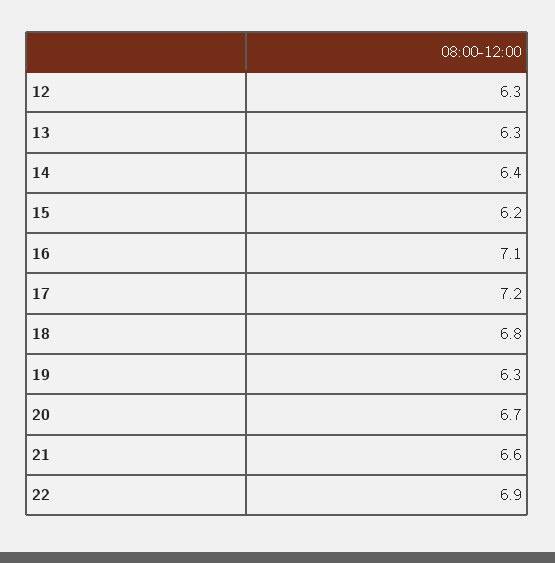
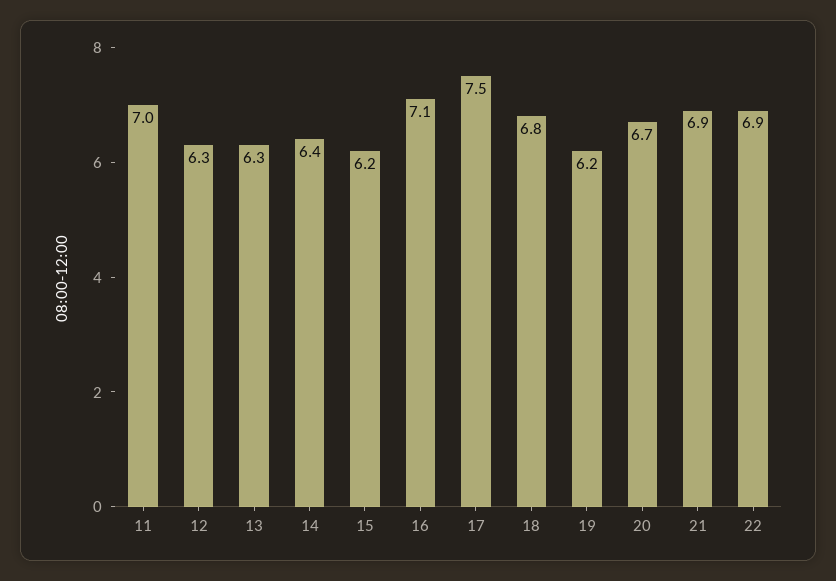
17: 7.2 -> 7.5
19: 6.3 -> 6.2
21: 6.6 -> 6.9
11: none -> 7

